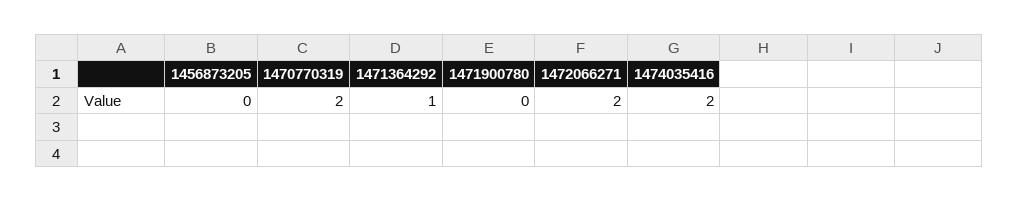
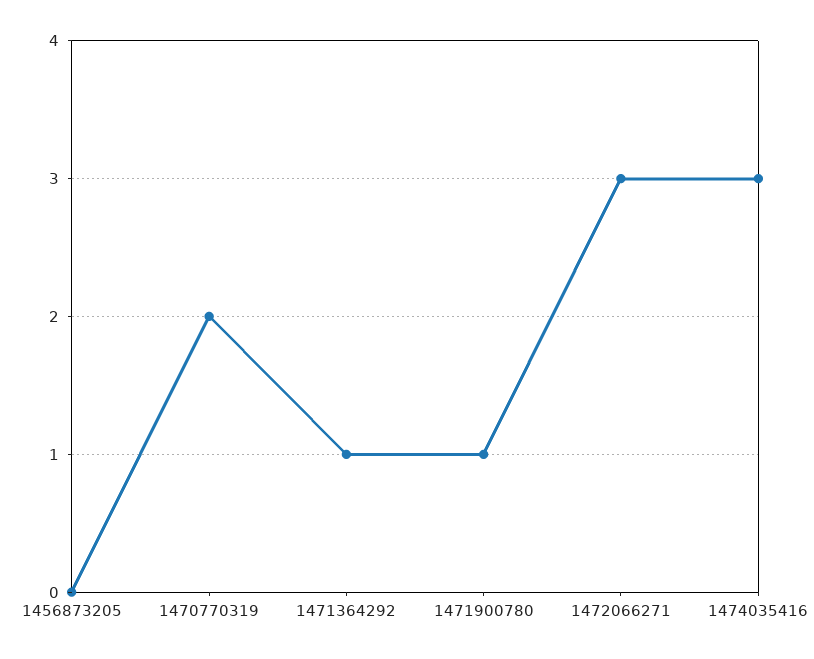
1471900780: 0 -> 1
1472066271: 2 -> 3
1474035416: 2 -> 3

